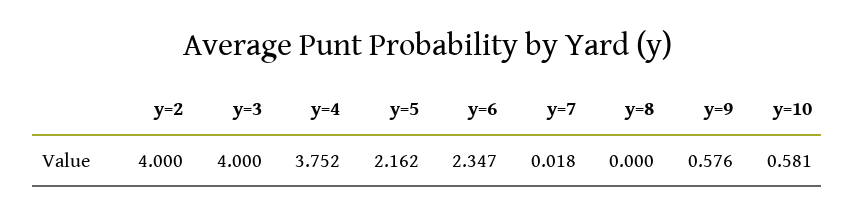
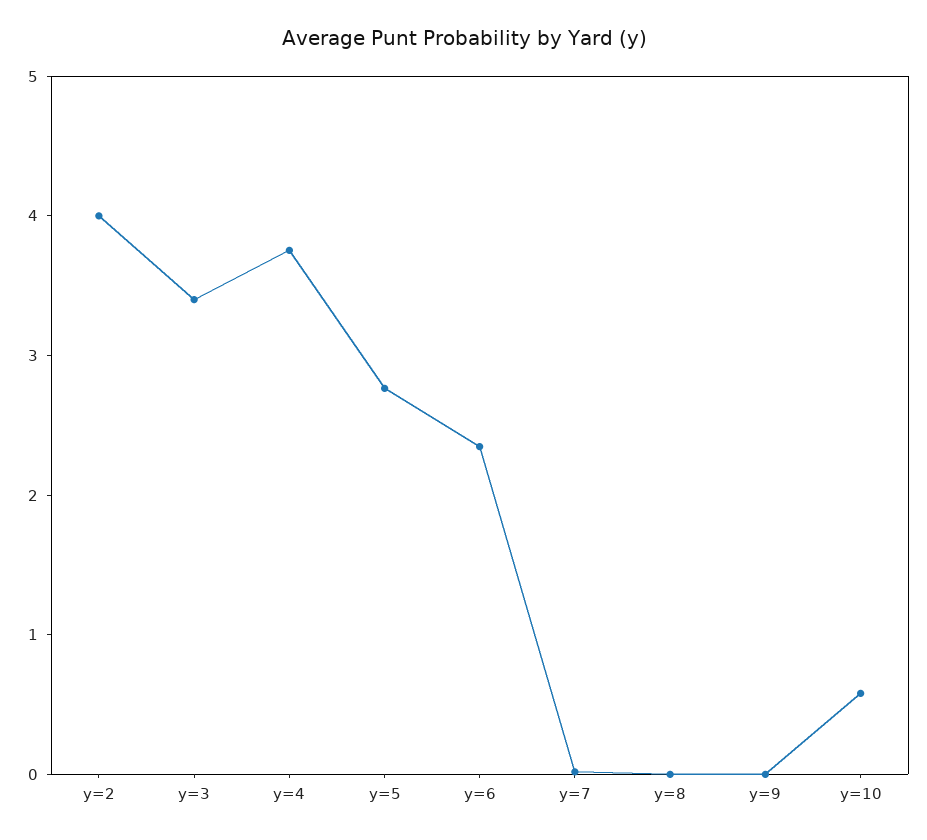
y=3: 4 -> 3.4
y=5: 2.162 -> 2.8
y=9: 0.576 -> 0

